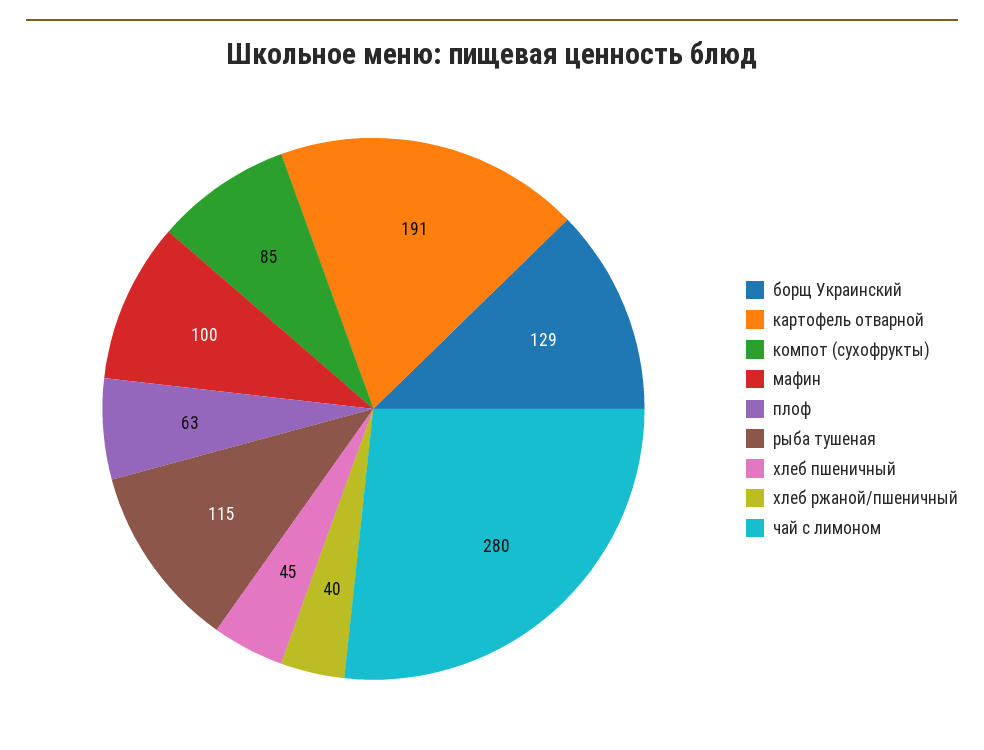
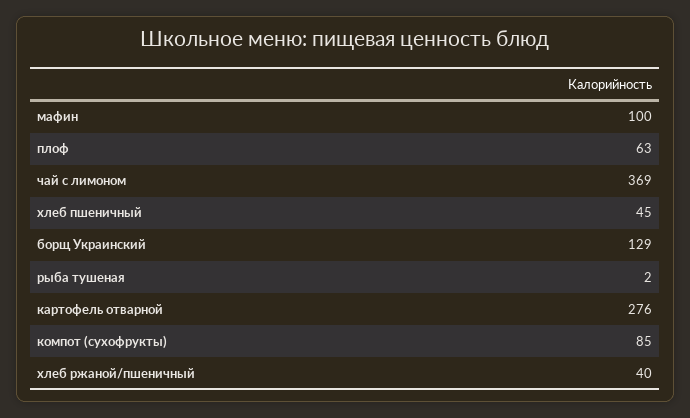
картофель отварной: 191 -> 276
рыба тушеная: 115 -> 2
чай с лимоном: 280 -> 369

